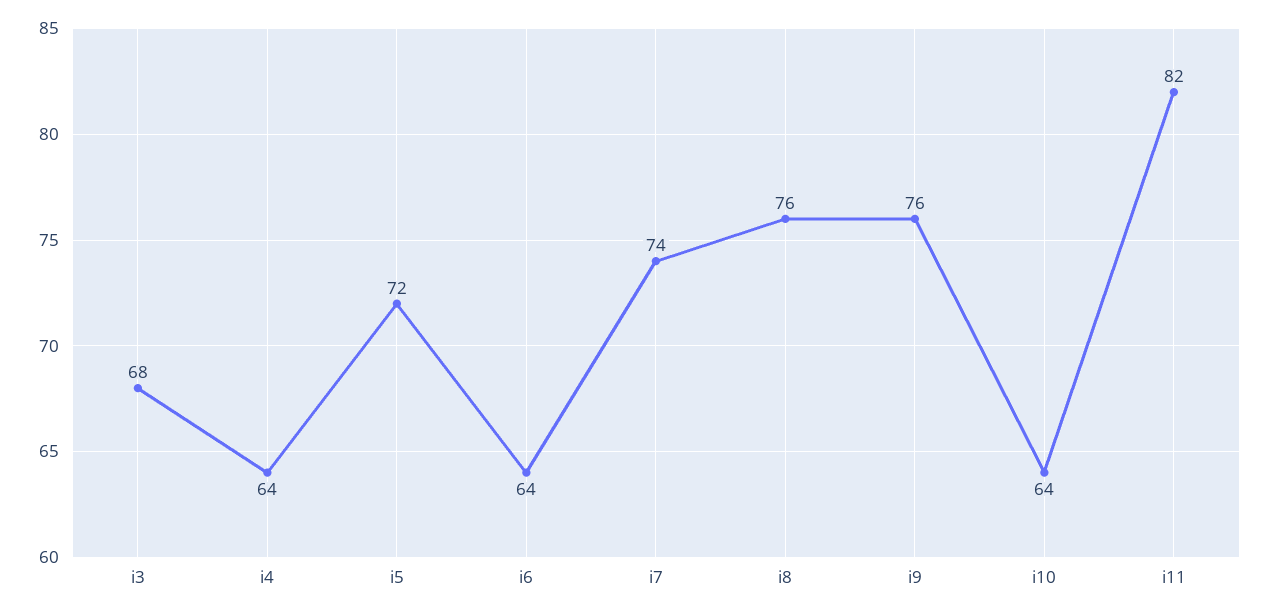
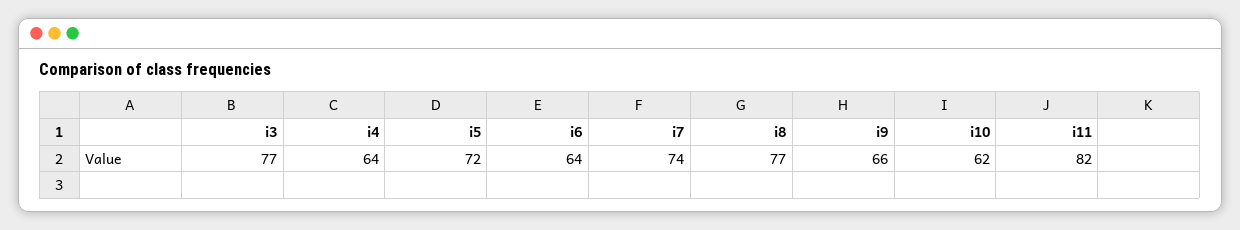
i3: 68 -> 77
i8: 76 -> 77
i9: 76 -> 66
i10: 64 -> 62

